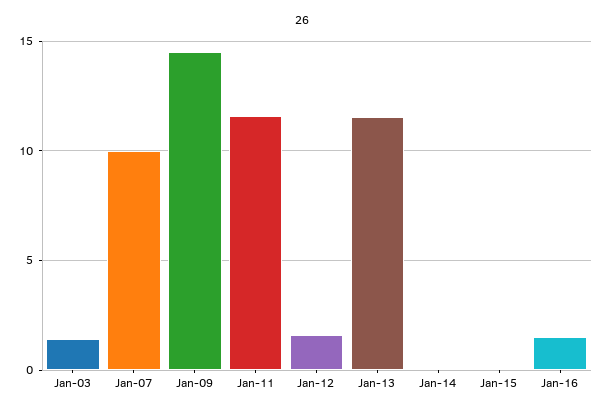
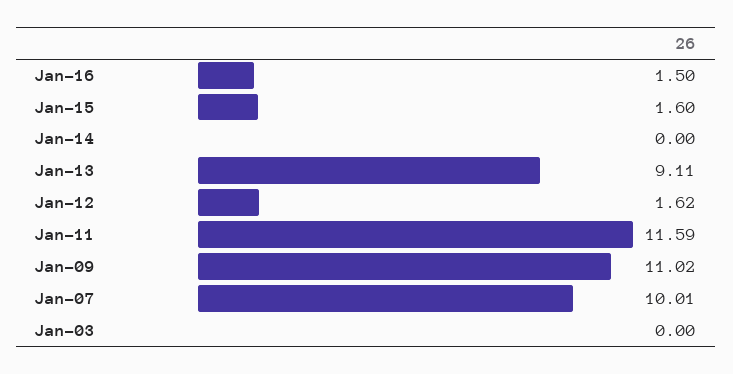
Jan-03: 1.5 -> 0
Jan-09: 14.5 -> 11.02
Jan-13: 11.5 -> 9.11
Jan-15: 0 -> 1.6

